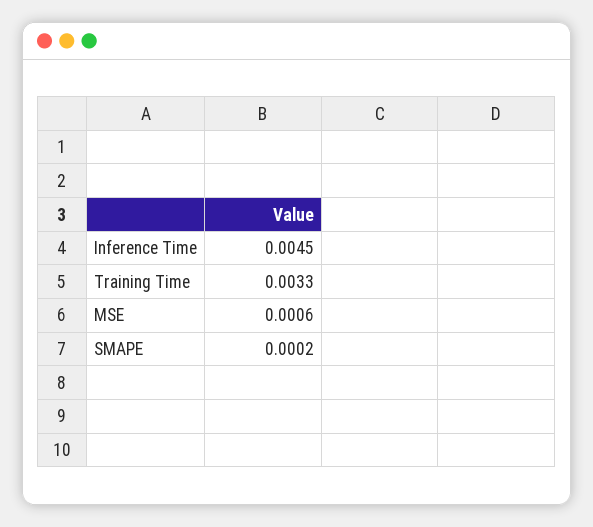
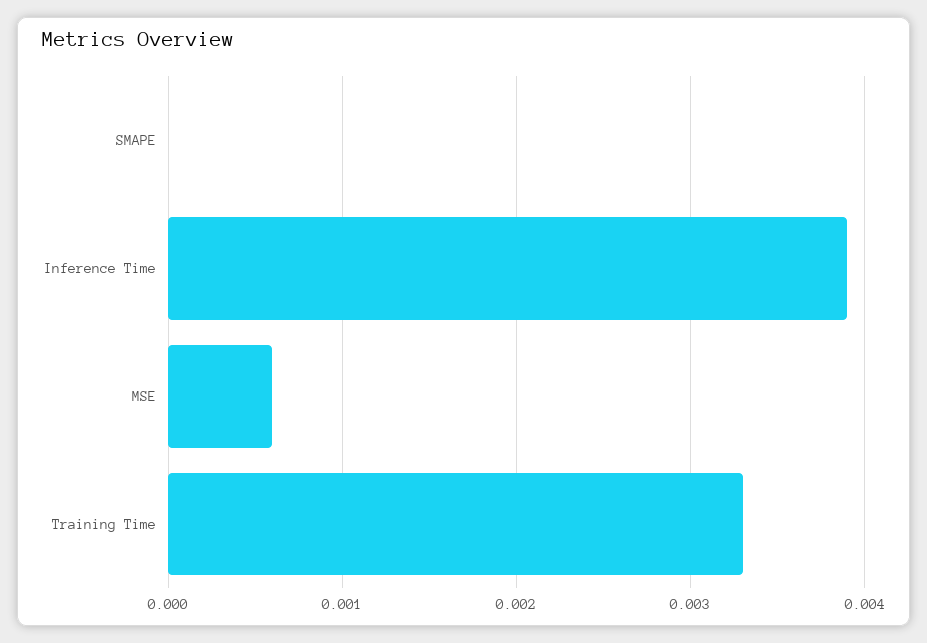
Inference Time: 0.0045 -> 0.0039
SMAPE: 0.0002 -> 0

